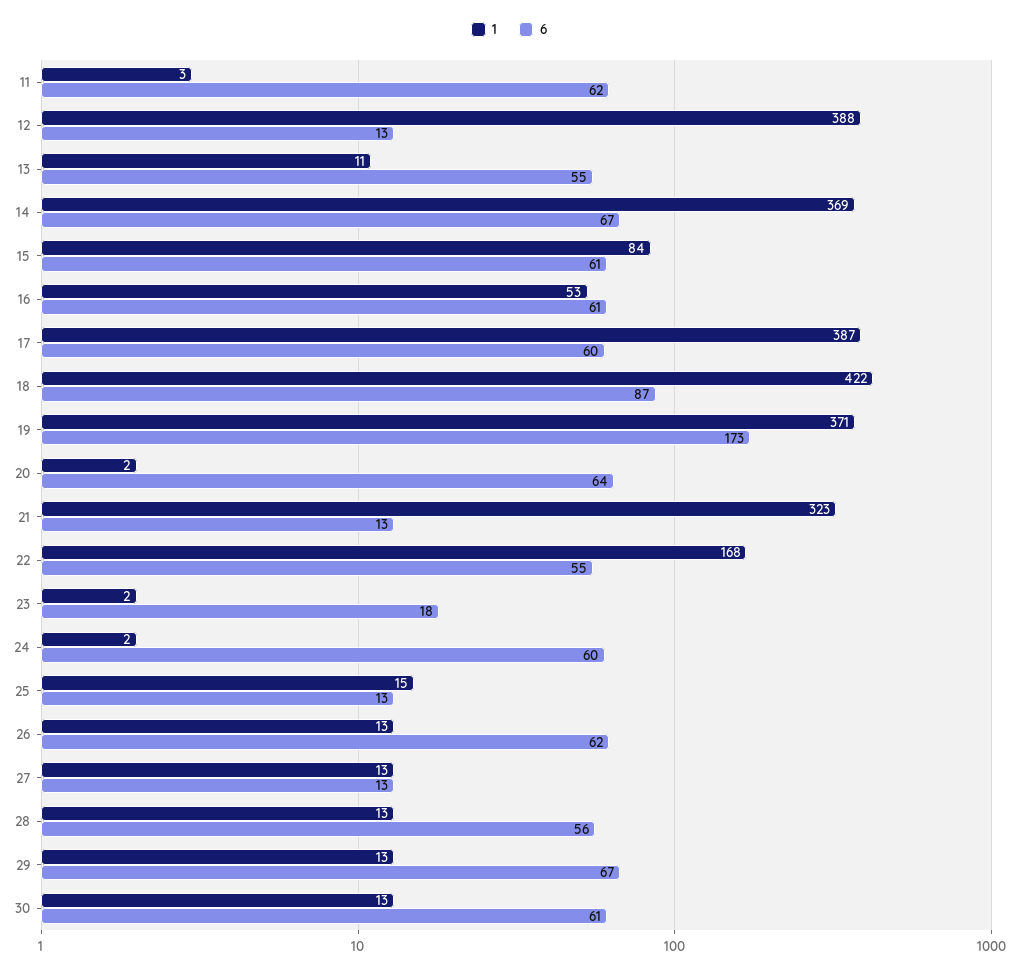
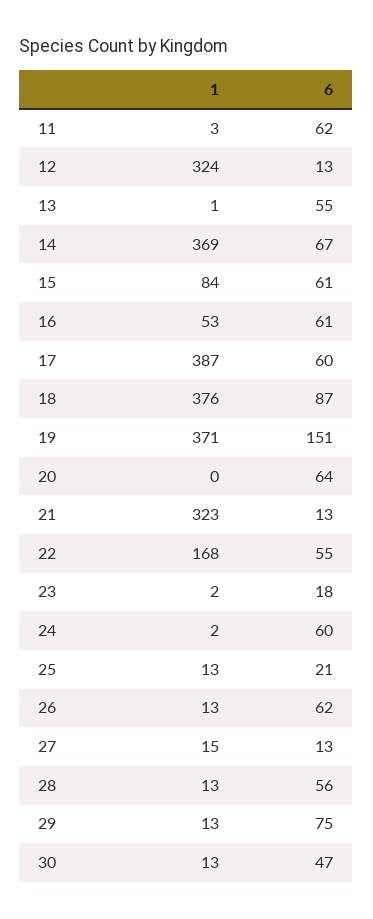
1, 12: 388 -> 324
1, 13: 11 -> 1
1, 18: 422 -> 376
6, 19: 173 -> 151
1, 20: 2 -> 0
1, 25: 15 -> 13
6, 25: 13 -> 21
1, 27: 13 -> 15
6, 29: 67 -> 75
6, 30: 61 -> 47

